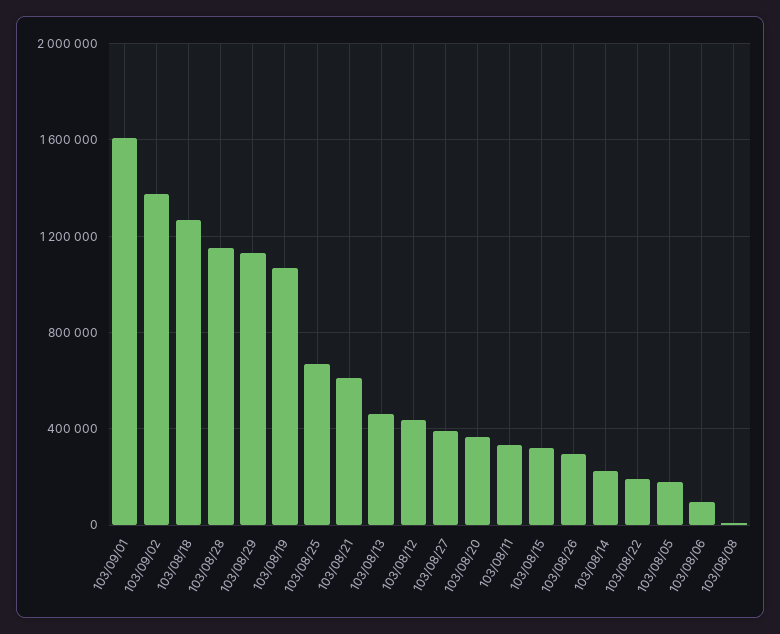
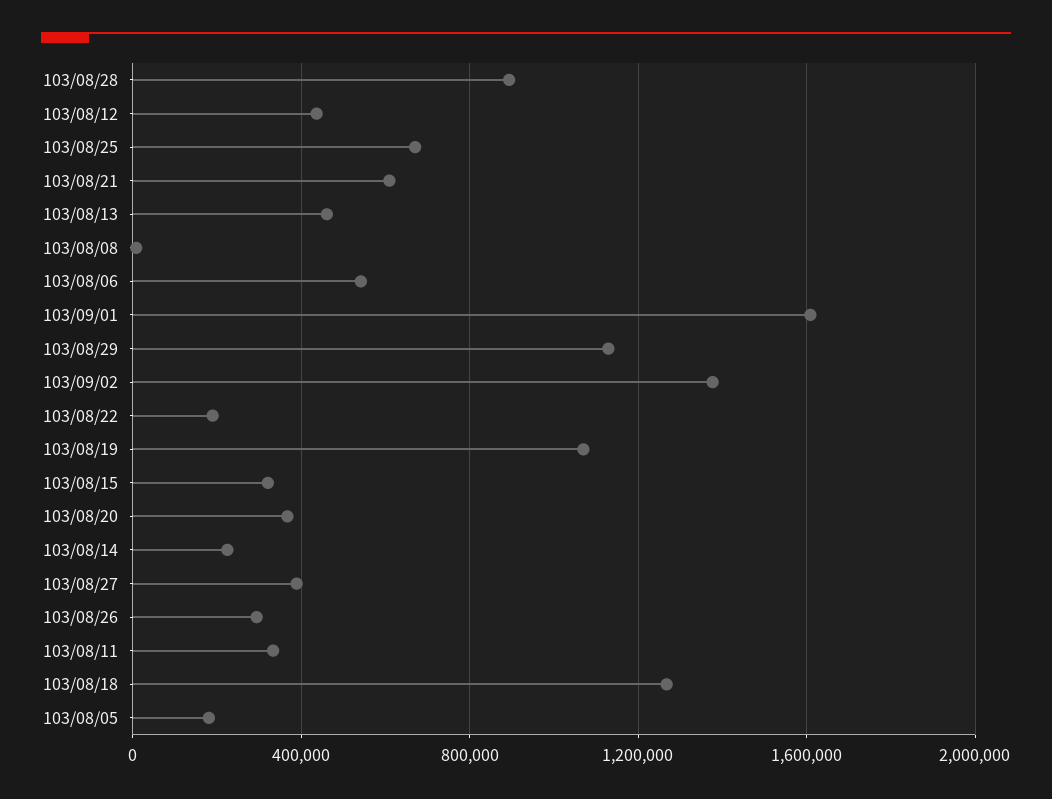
103/08/28: 1150000 -> 900000
103/08/06: 100000 -> 550000

